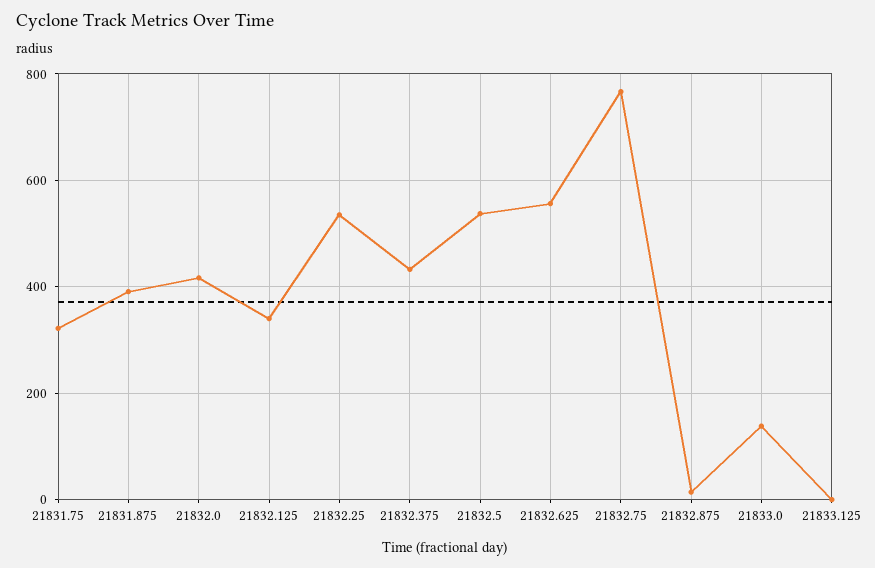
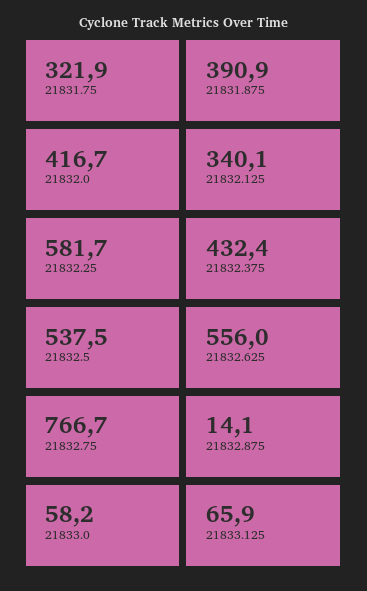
21832.25: 540 -> 581.7
21833.0: 140 -> 58.2
21833.125: 0 -> 65.9

